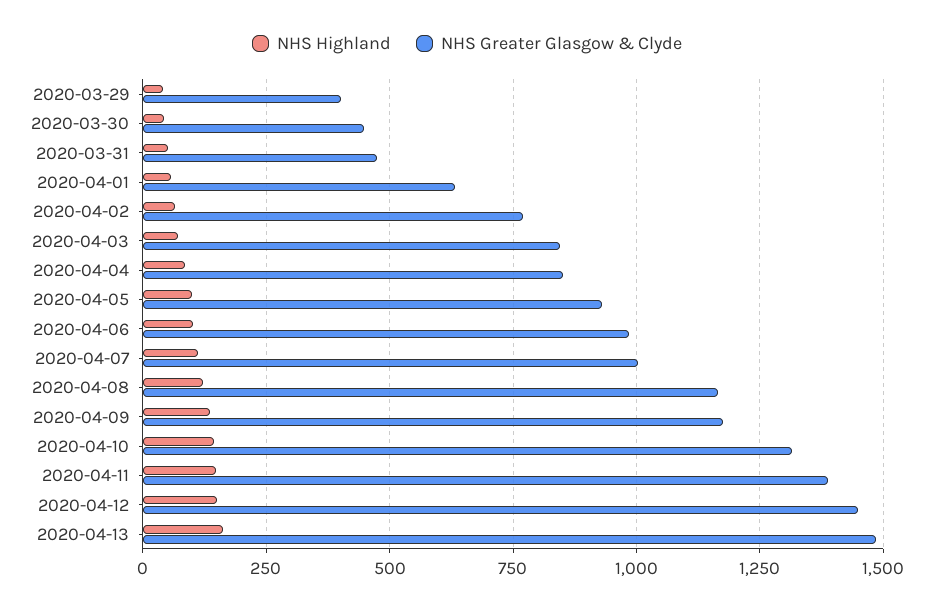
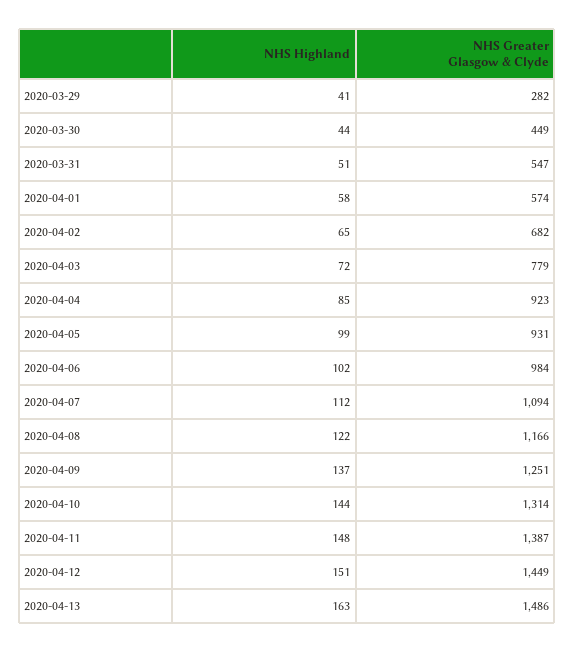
NHS Greater Glasgow & Clyde, 2020-03-29: 400 -> 282
NHS Greater Glasgow & Clyde, 2020-03-31: 475 -> 547
NHS Greater Glasgow & Clyde, 2020-04-01: 625 -> 574
NHS Greater Glasgow & Clyde, 2020-04-02: 775 -> 682
NHS Greater Glasgow & Clyde, 2020-04-03: 850 -> 779
NHS Greater Glasgow & Clyde, 2020-04-04: 850 -> 923
NHS Greater Glasgow & Clyde, 2020-04-07: 1000 -> 1094
NHS Greater Glasgow & Clyde, 2020-04-09: 1175 -> 1251

